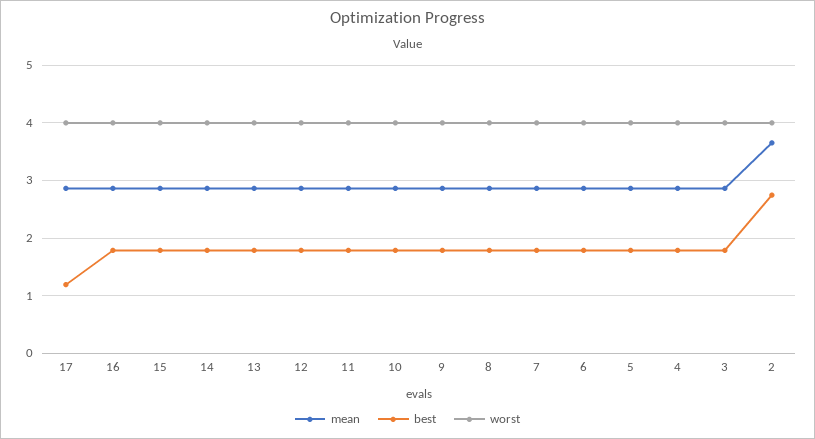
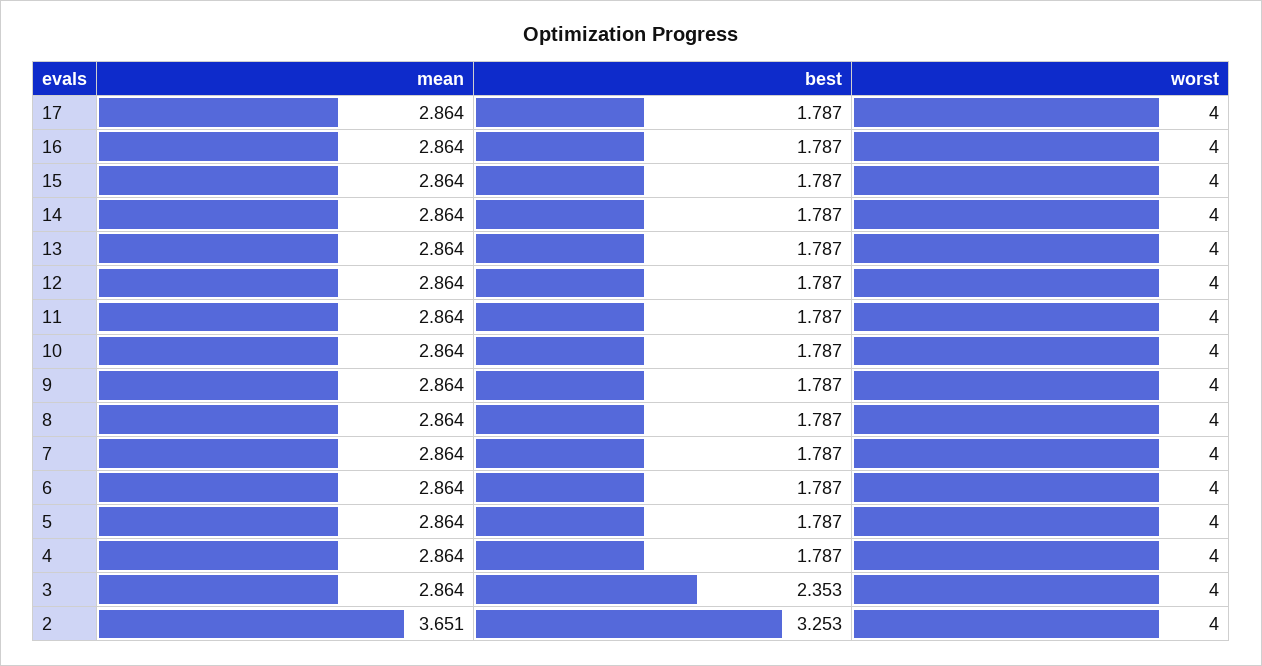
best, 17: 1.2 -> 1.787
best, 3: 1.8 -> 2.353
best, 2: 2.8 -> 3.253

